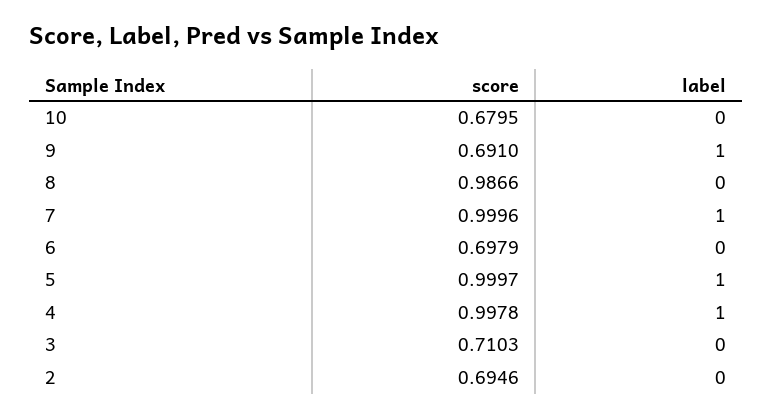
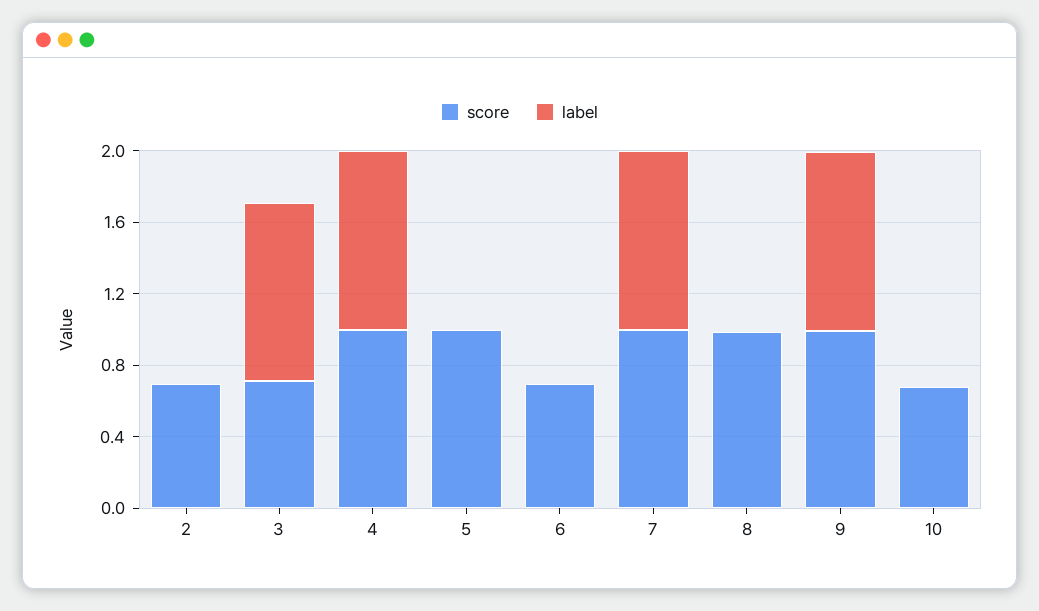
score, 9: 0.691 -> 1
label, 5: 1 -> 0
label, 3: 0 -> 1

